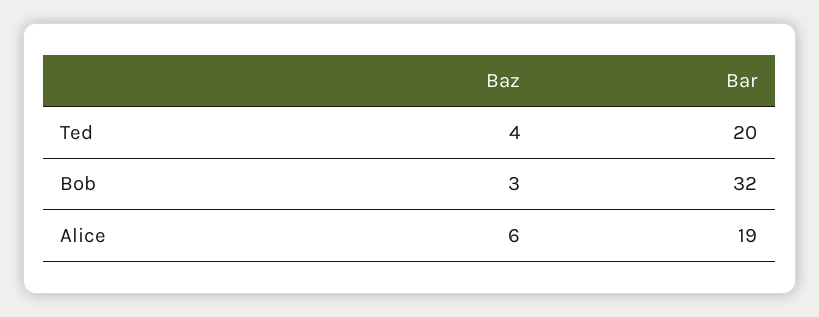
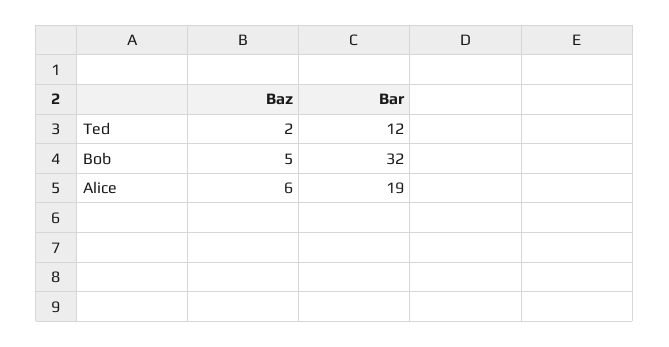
Baz, Ted: 4 -> 2
Bar, Ted: 20 -> 12
Baz, Bob: 3 -> 5

